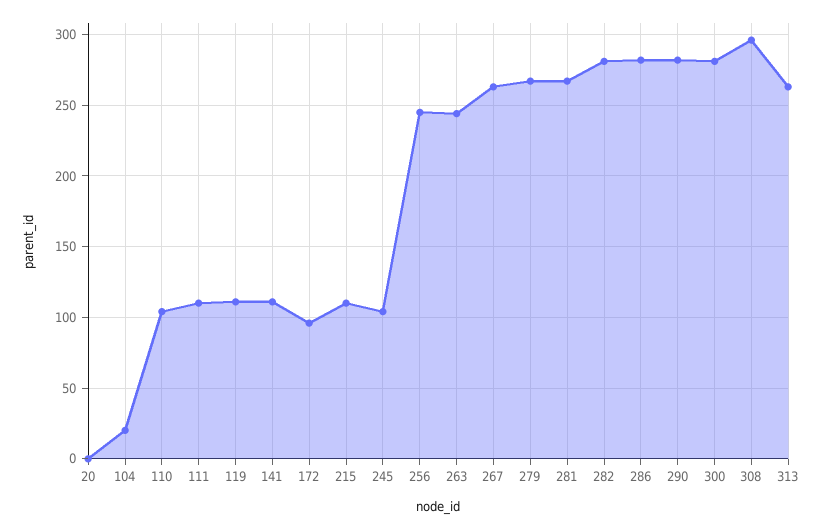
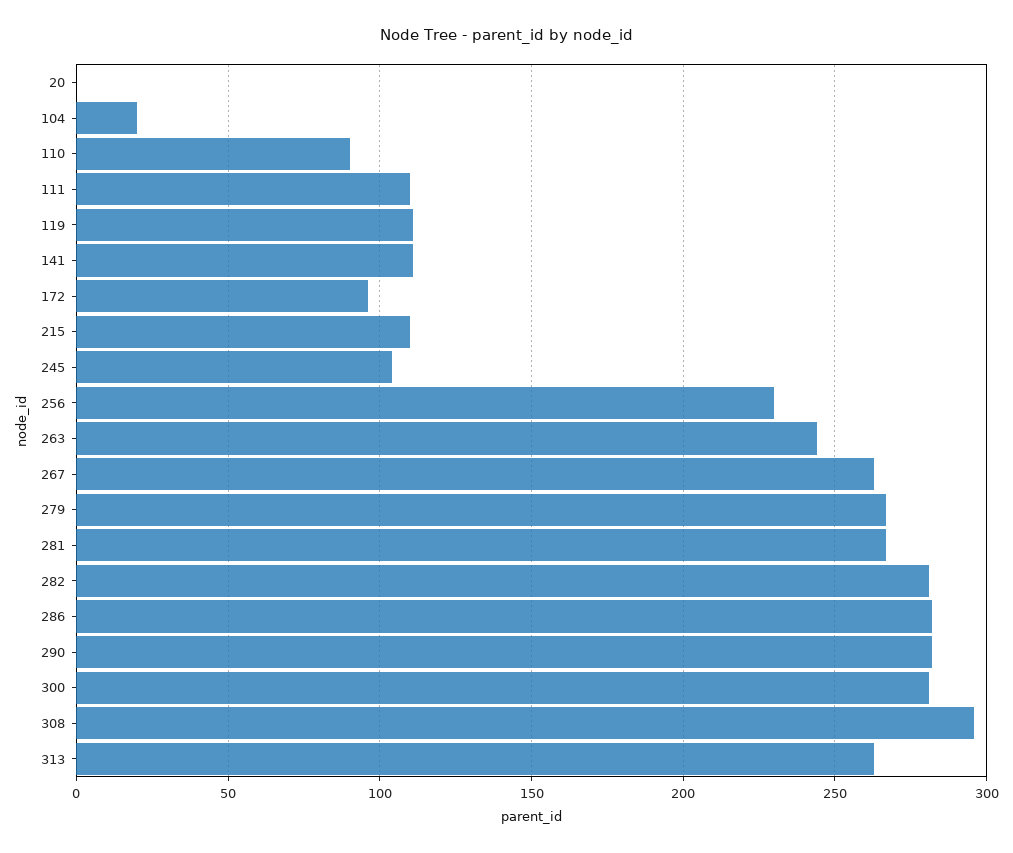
110: 105 -> 90
256: 245 -> 230

